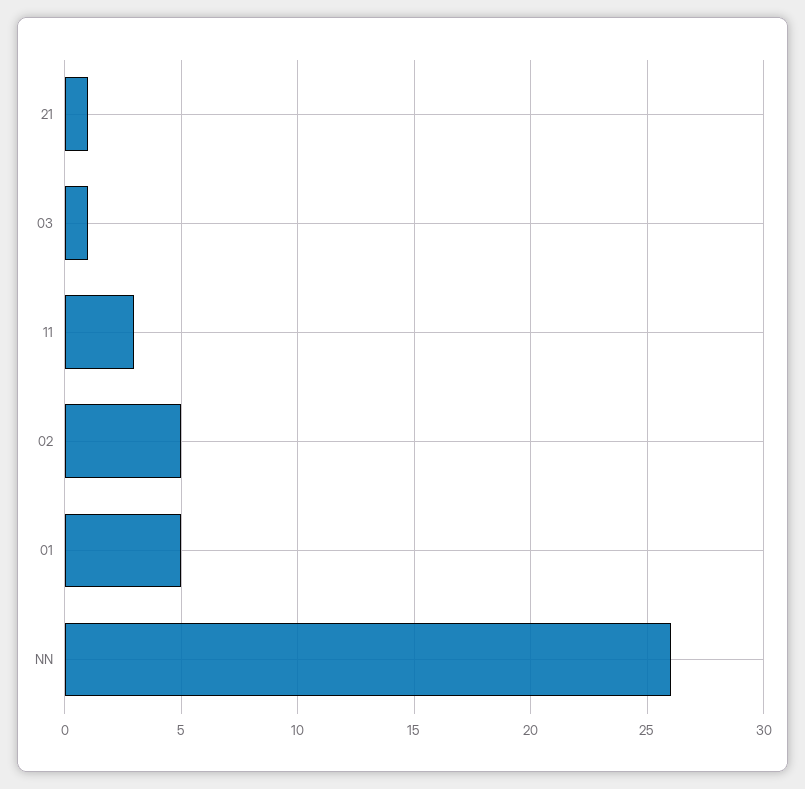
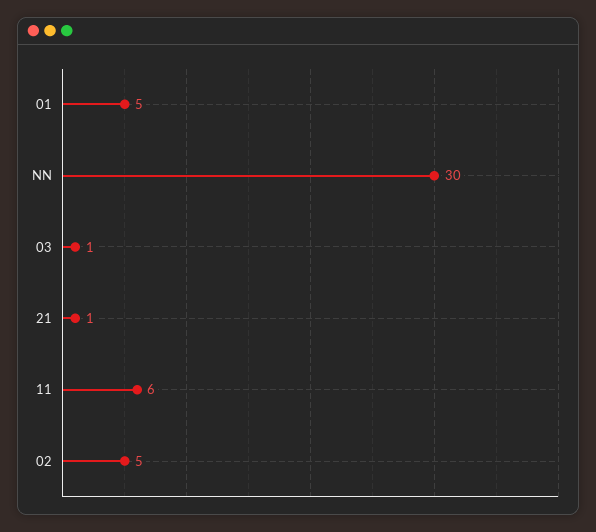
11: 3 -> 6
NN: 26 -> 30

